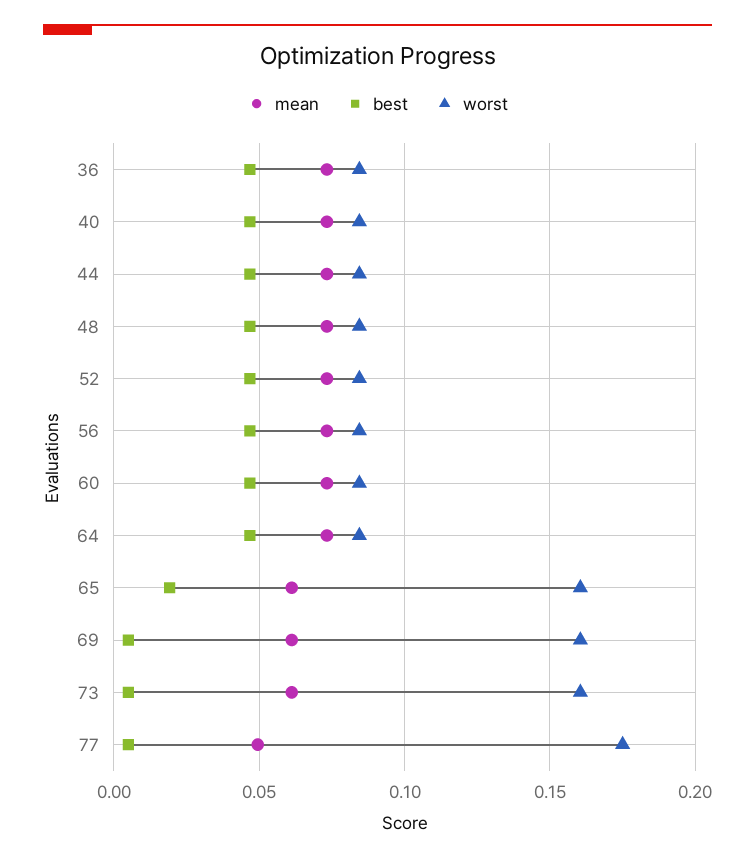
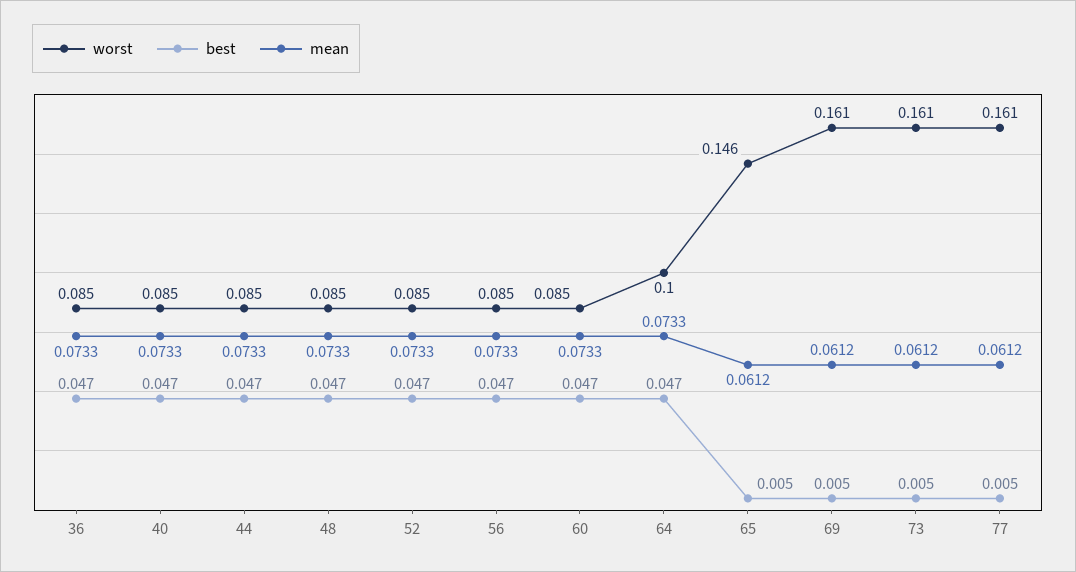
worst, 64: 0.085 -> 0.1
best, 65: 0.02 -> 0.005
worst, 65: 0.16 -> 0.146
mean, 77: 0.05 -> 0.0612
worst, 77: 0.175 -> 0.161

